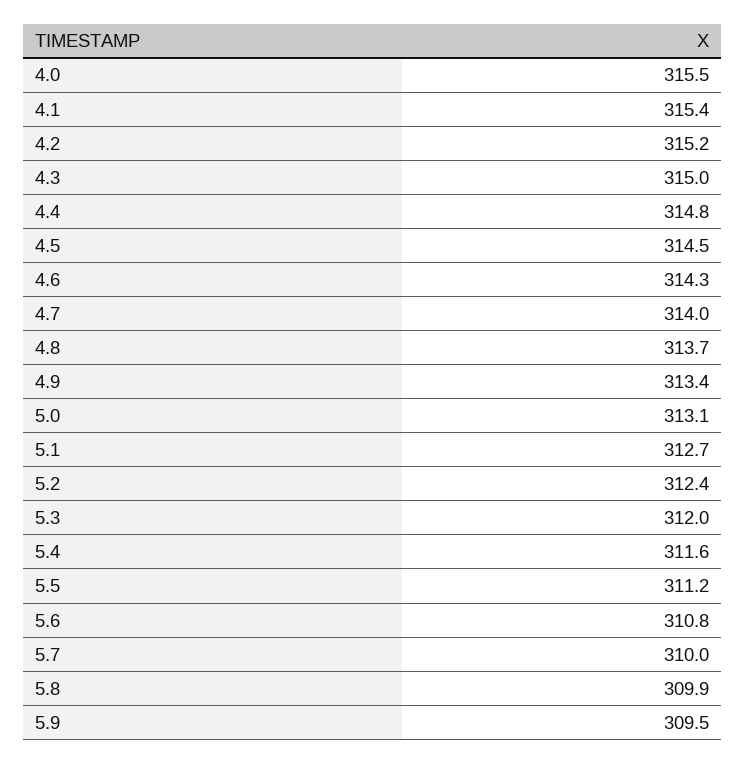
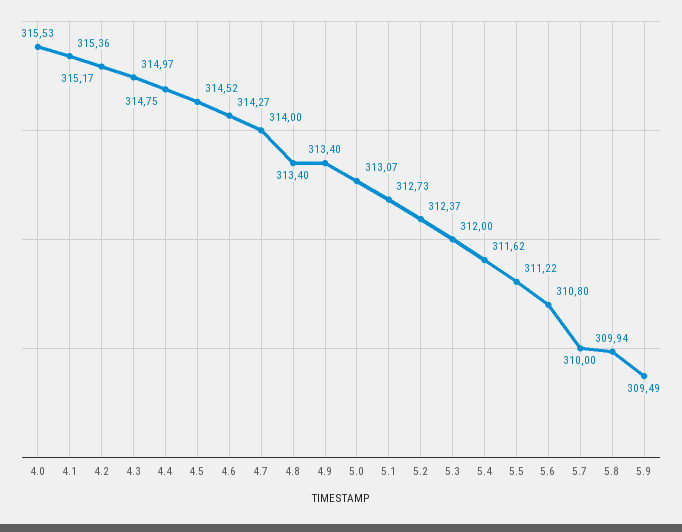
4.8: 313.7 -> 313.4

